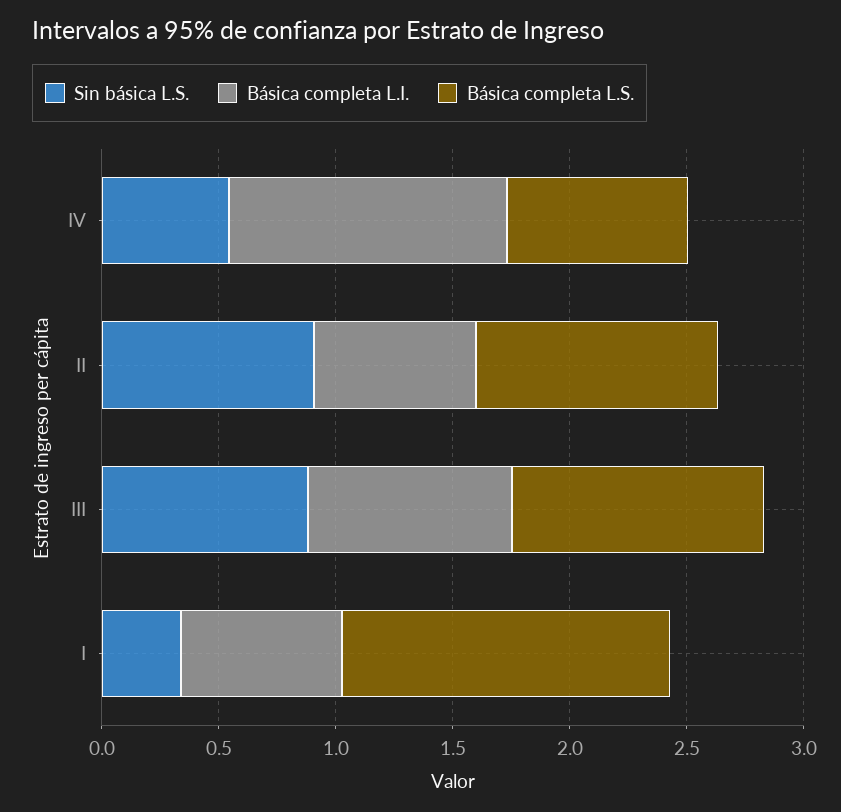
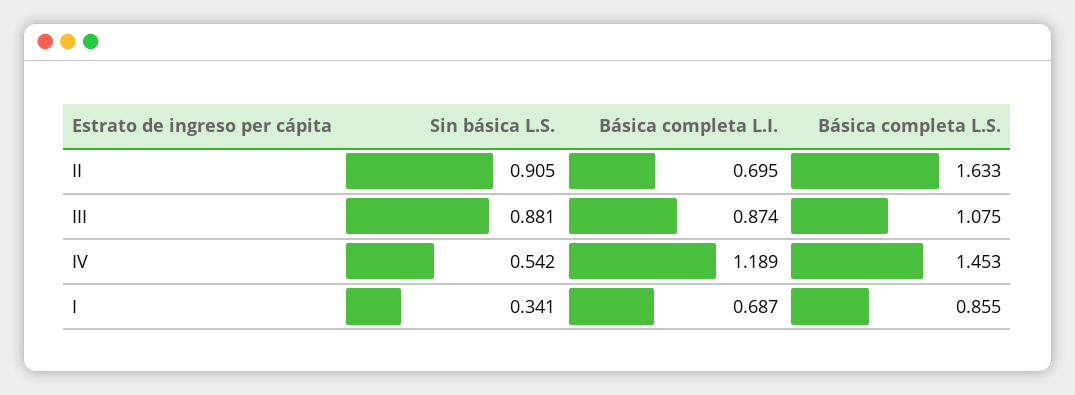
Básica completa L.S., IV: 0.8 -> 1.453
Básica completa L.S., II: 1 -> 1.633
Básica completa L.S., I: 1.4 -> 0.855

